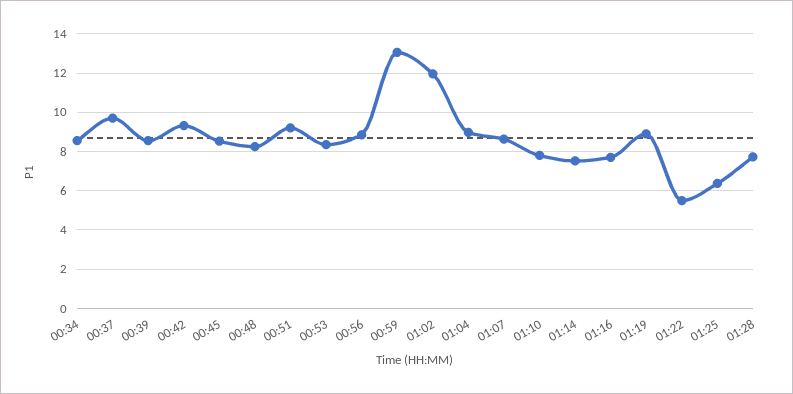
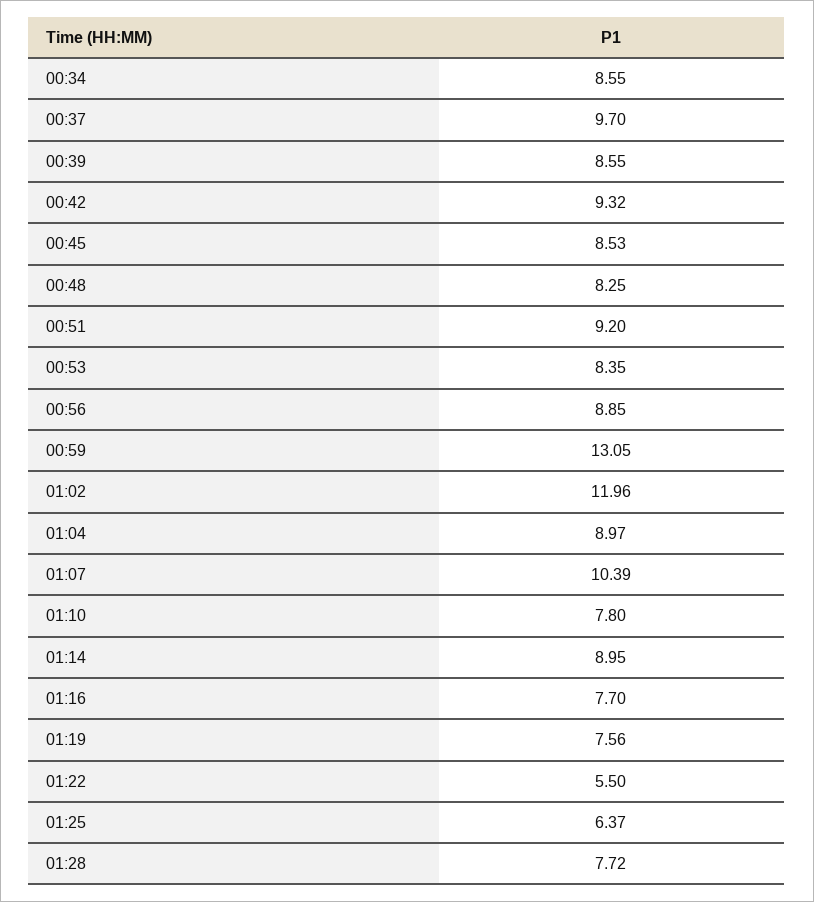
01:07: 8.5 -> 10.39
01:14: 7.5 -> 8.95
01:19: 9 -> 7.56

